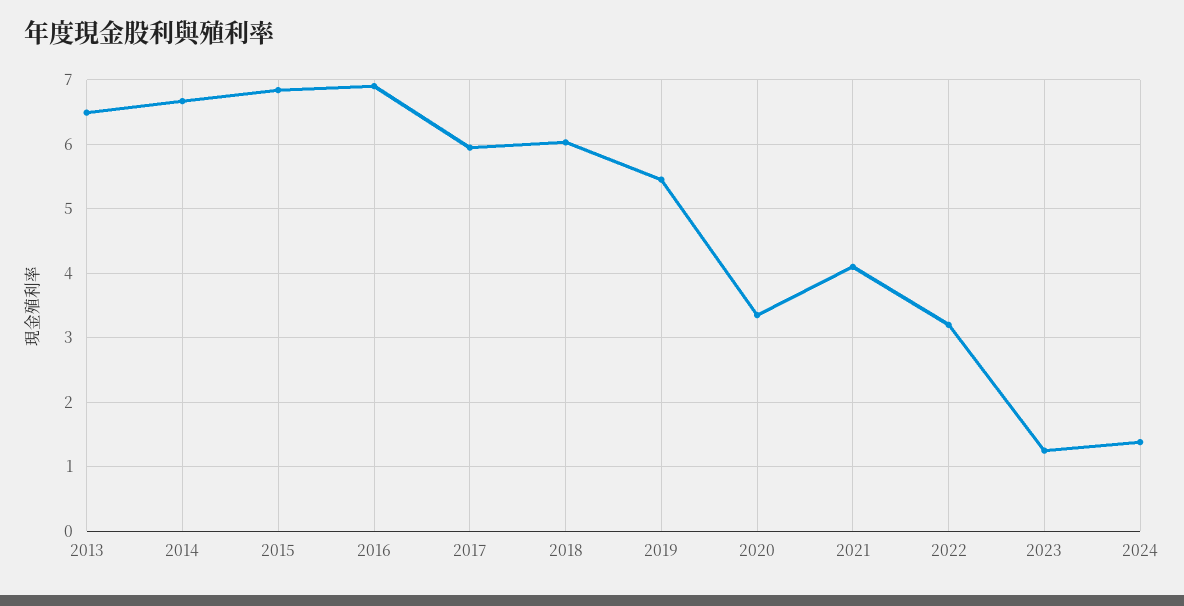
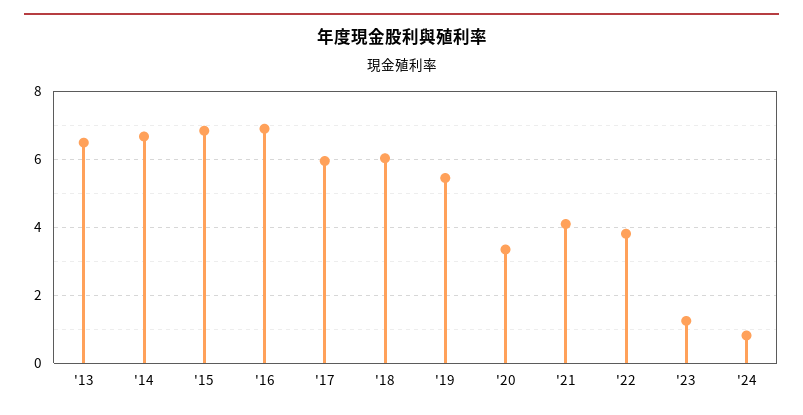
2022: 3.2 -> 3.8
2024: 1.4 -> 0.8

